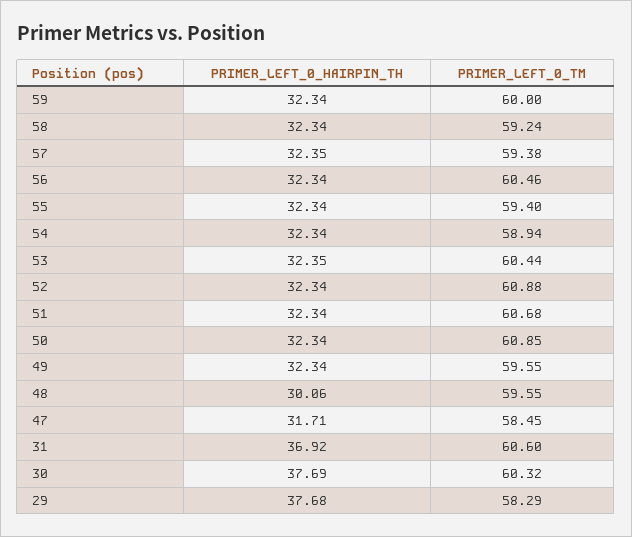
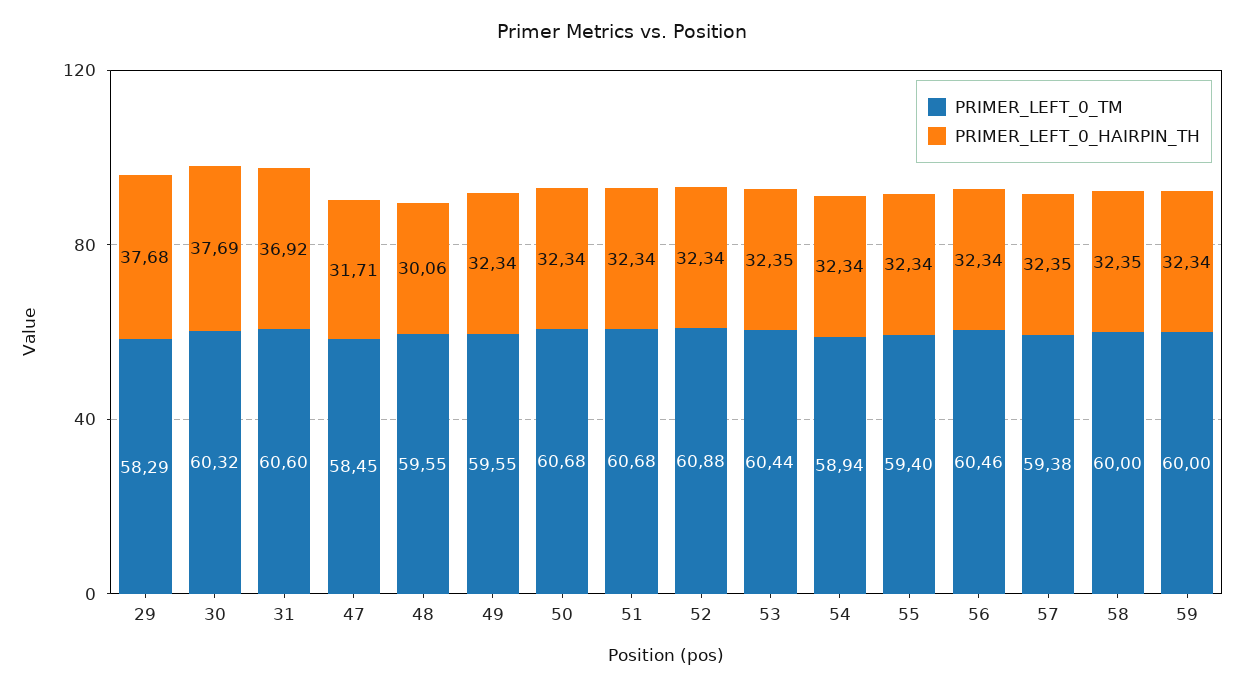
PRIMER_LEFT_0_HAIRPIN_TH, 58: 32.34 -> 32.35
PRIMER_LEFT_0_TM, 58: 59.24 -> 60
PRIMER_LEFT_0_TM, 50: 60.85 -> 60.68

